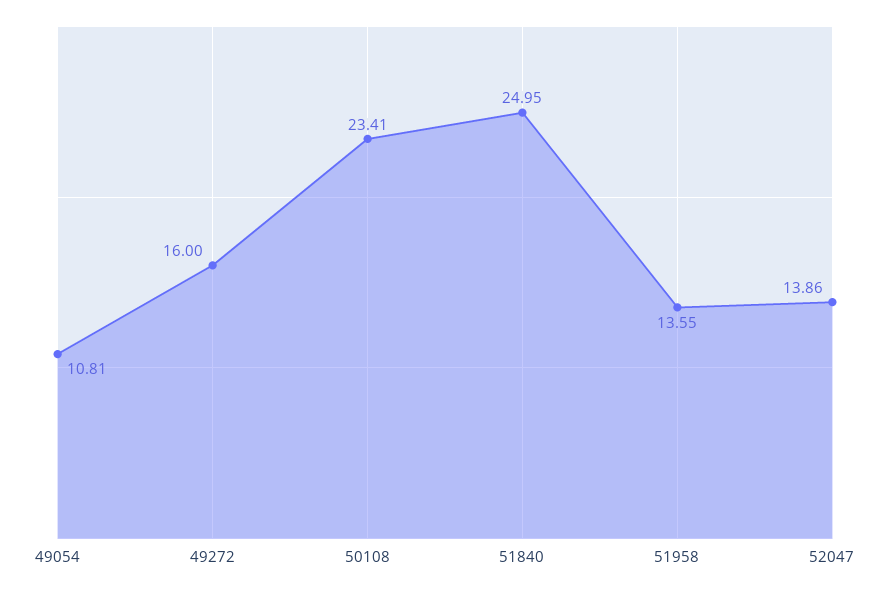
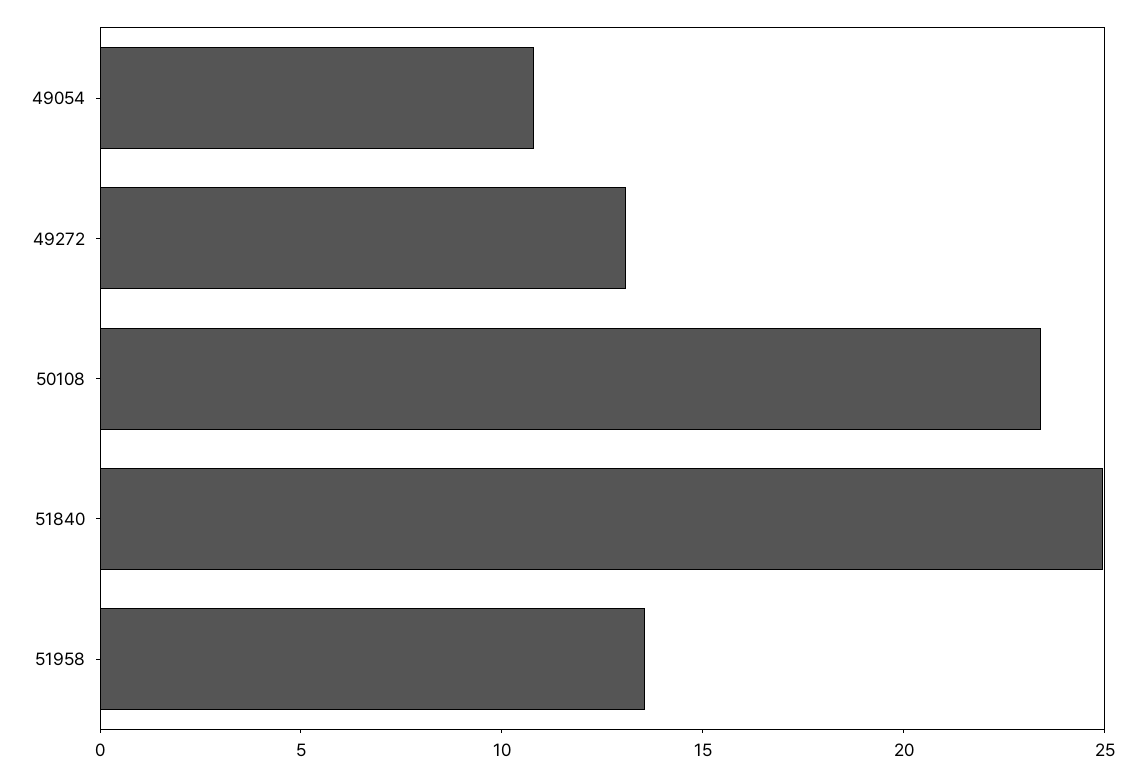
49272: 16 -> 13
52047: 13.86 -> none

